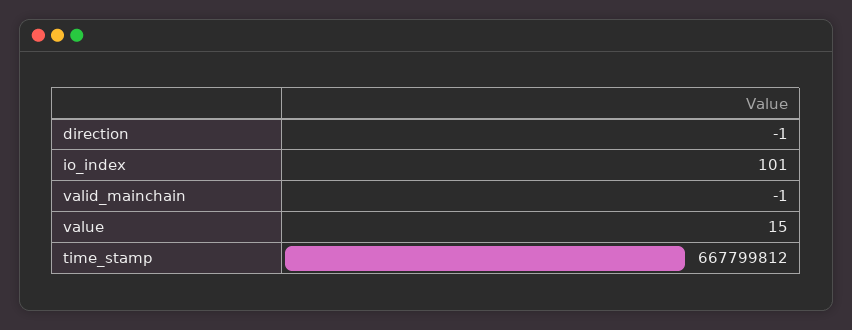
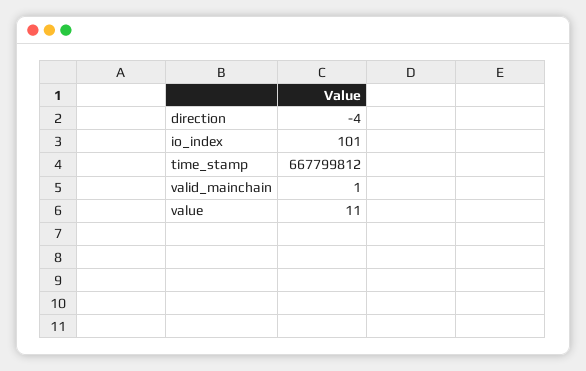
direction: -1 -> -4
valid_mainchain: -1 -> 1
value: 15 -> 11

